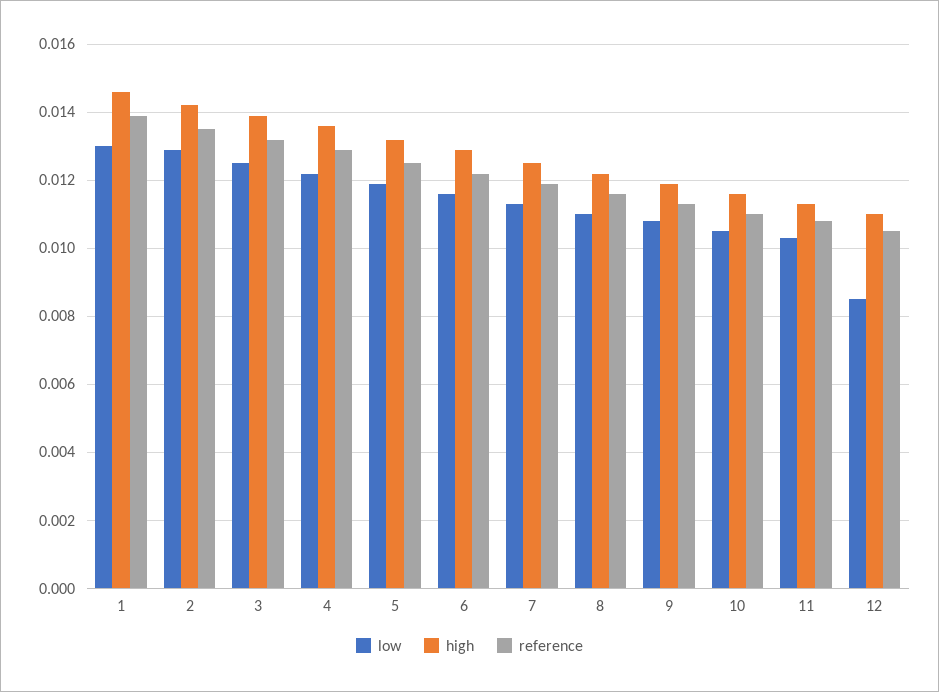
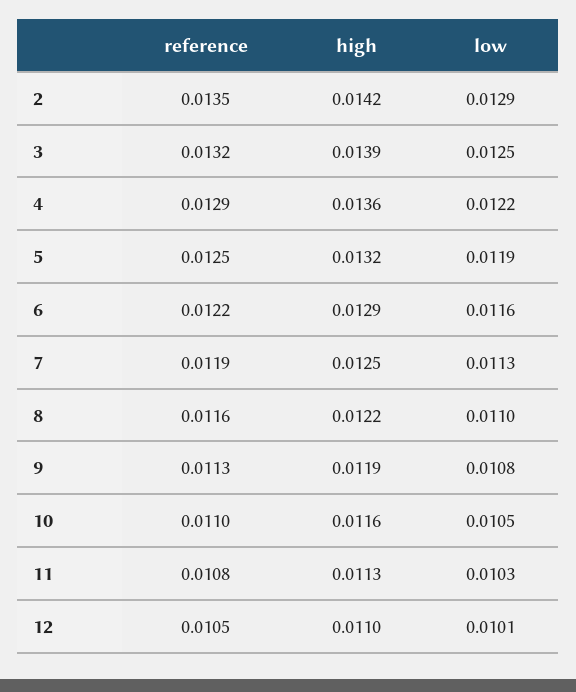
low, 1: 0.013 -> none
high, 1: 0.0145 -> none
reference, 1: 0.014 -> none
low, 12: 0.0085 -> 0.0101

